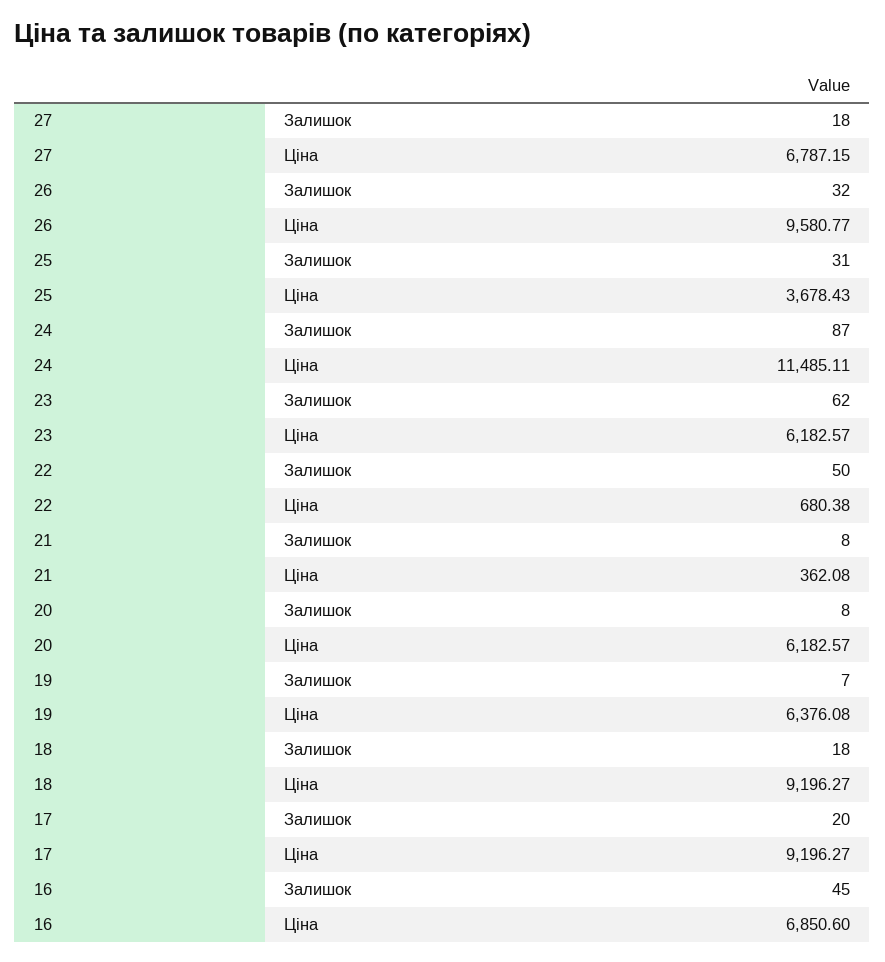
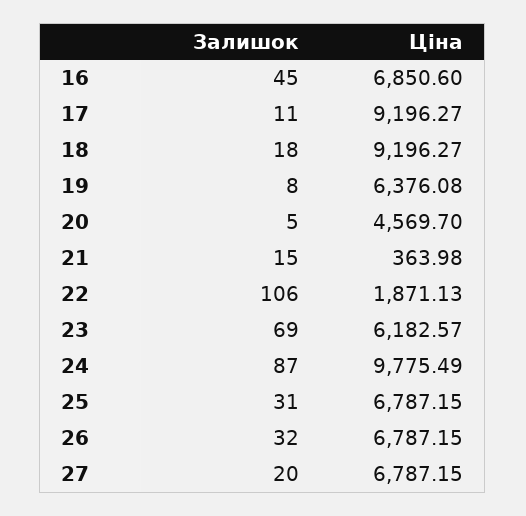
27, Залишок: 18 -> 20
26, Ціна: 9580.77 -> 6787.15
25, Ціна: 3678.43 -> 6787.15
24, Ціна: 11485.11 -> 9775.49
23, Залишок: 62 -> 69
22, Залишок: 50 -> 106
22, Ціна: 680.38 -> 1871.13
21, Залишок: 8 -> 15
21, Ціна: 362.08 -> 363.98
20, Залишок: 8 -> 5
20, Ціна: 6182.57 -> 4569.7
19, Залишок: 7 -> 8
17, Залишок: 20 -> 11

